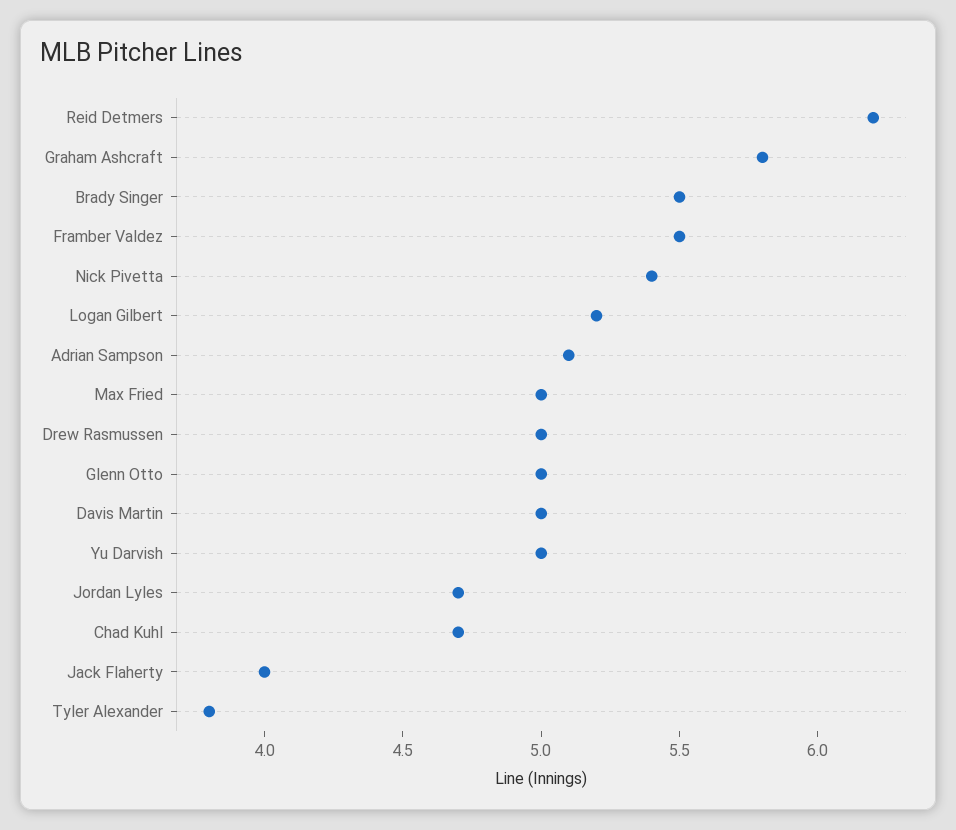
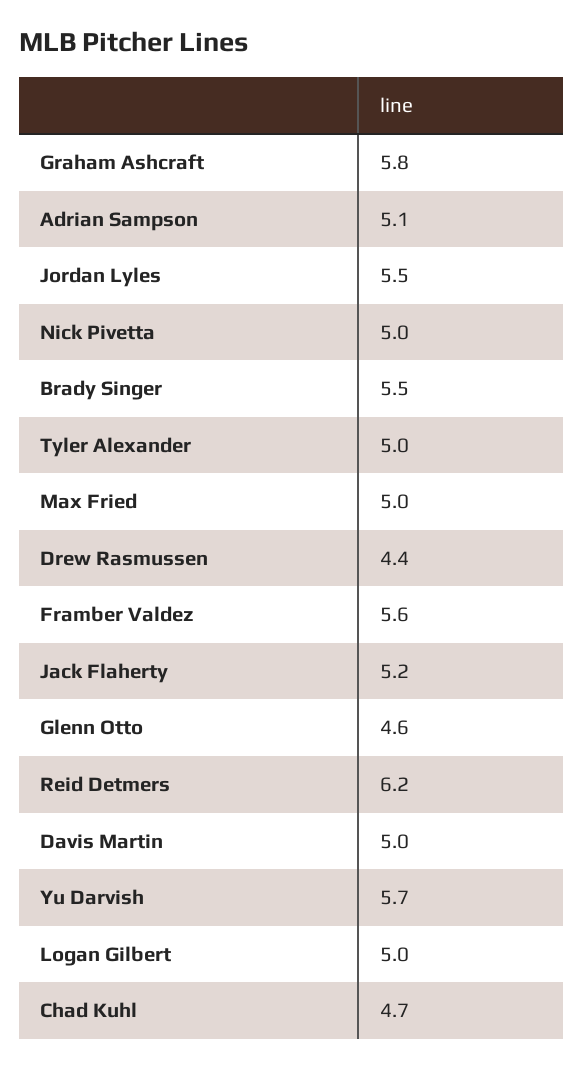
Framber Valdez: 5.5 -> 5.6
Nick Pivetta: 5.4 -> 5
Logan Gilbert: 5.2 -> 5
Drew Rasmussen: 5 -> 4.4
Glenn Otto: 5 -> 4.6
Yu Darvish: 5 -> 5.7
Jordan Lyles: 4.7 -> 5.5
Jack Flaherty: 4 -> 5.2
Tyler Alexander: 3.8 -> 5

